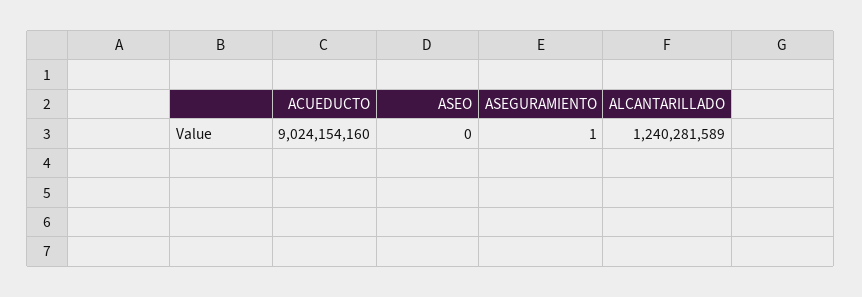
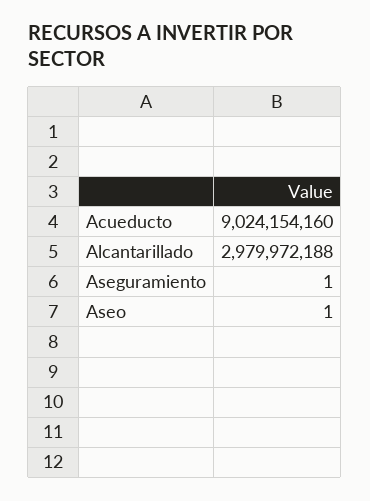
ASEO: 0 -> 1
ALCANTARILLADO: 1240281589 -> 2979972188

